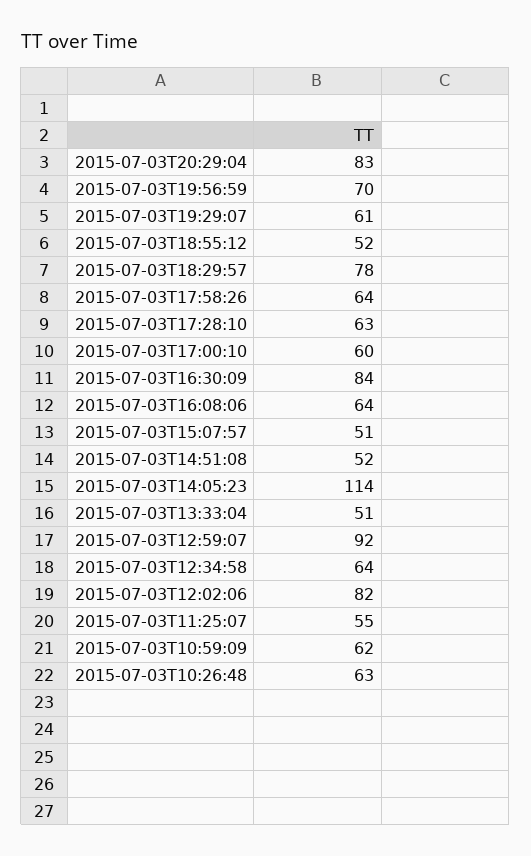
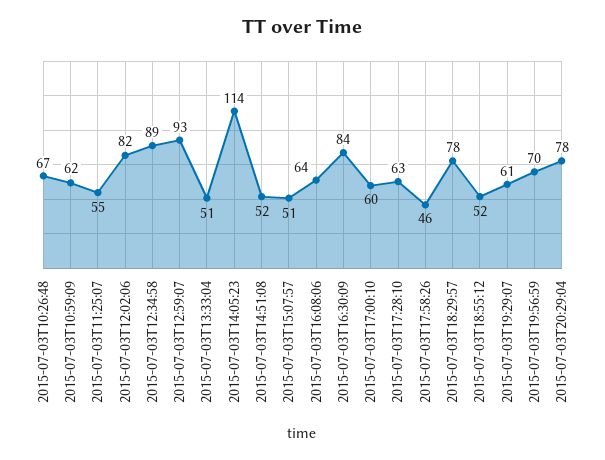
2015-07-03T20:29:04: 83 -> 78
2015-07-03T17:58:26: 64 -> 46
2015-07-03T12:59:07: 92 -> 93
2015-07-03T12:34:58: 64 -> 89
2015-07-03T10:26:48: 63 -> 67

